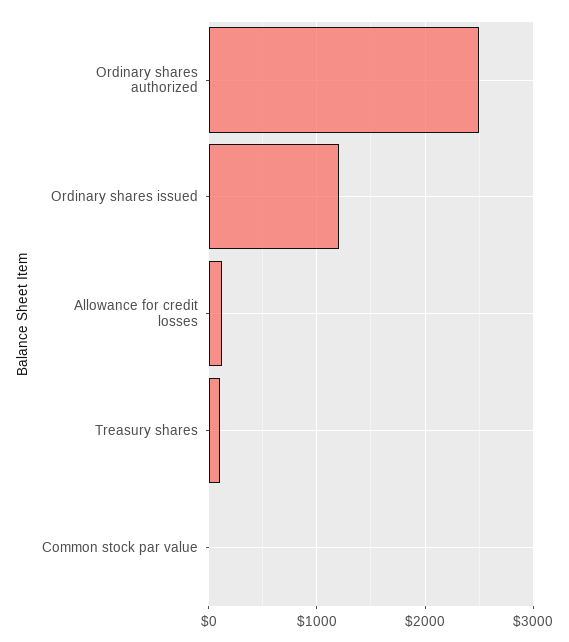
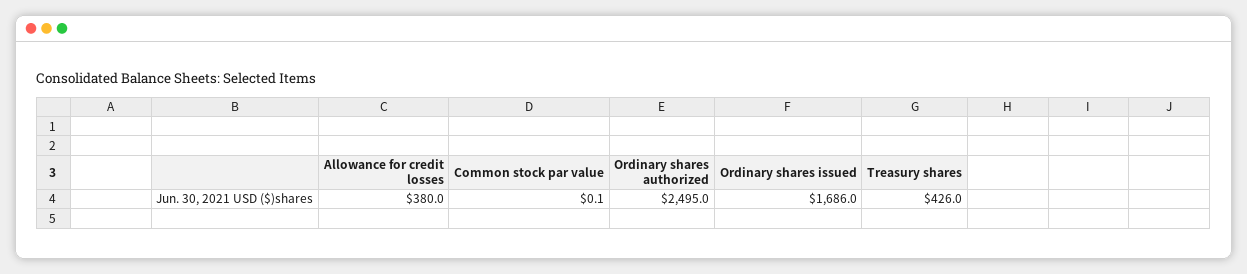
Ordinary shares issued: 1200 -> 1686
Allowance for credit losses: 100 -> 380
Treasury shares: 100 -> 426

